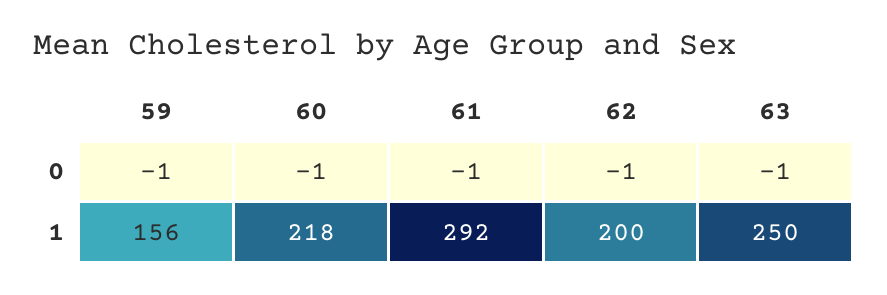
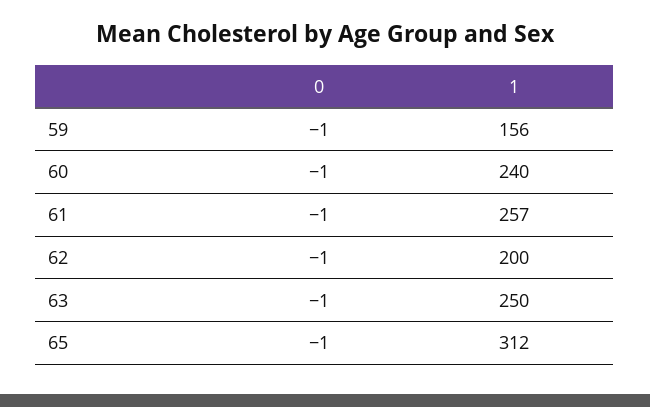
60, 1: 218 -> 240
61, 1: 292 -> 257
65, 0: none -> -1
65, 1: none -> 312

